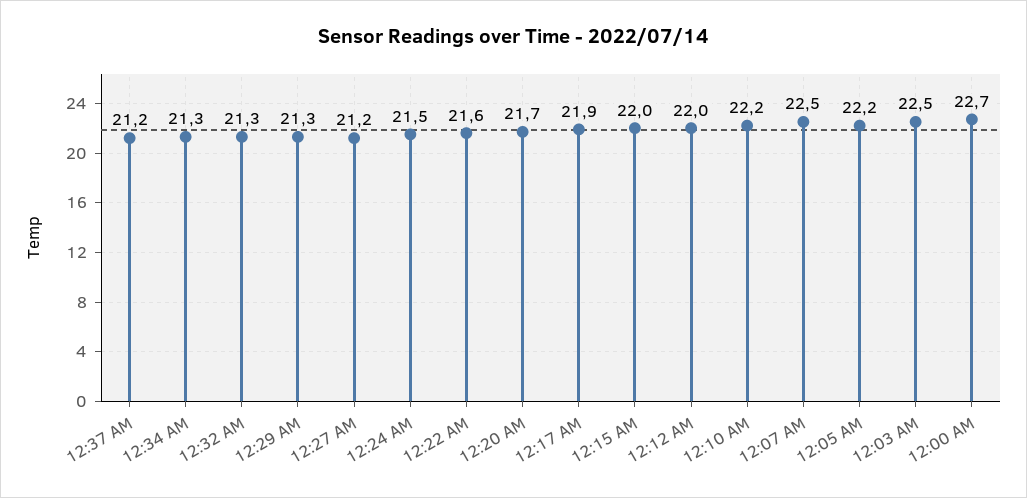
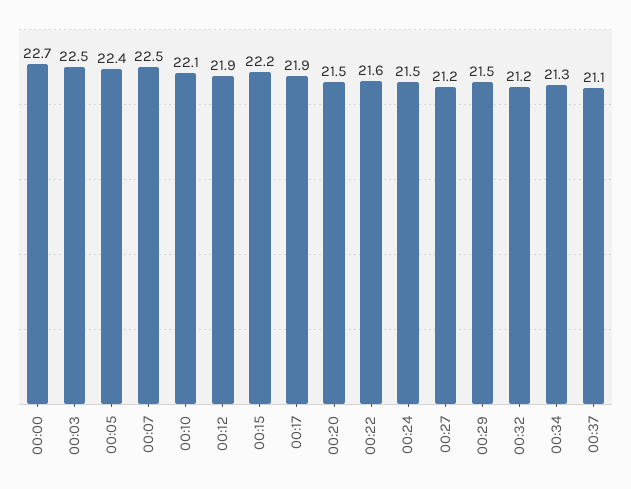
12:37 AM: 21.2 -> 21.1
12:32 AM: 21.3 -> 21.2
12:29 AM: 21.3 -> 21.5
12:20 AM: 21.7 -> 21.5
12:15 AM: 22 -> 22.2
12:12 AM: 22 -> 21.9
12:10 AM: 22.2 -> 22.1
12:05 AM: 22.2 -> 22.4

